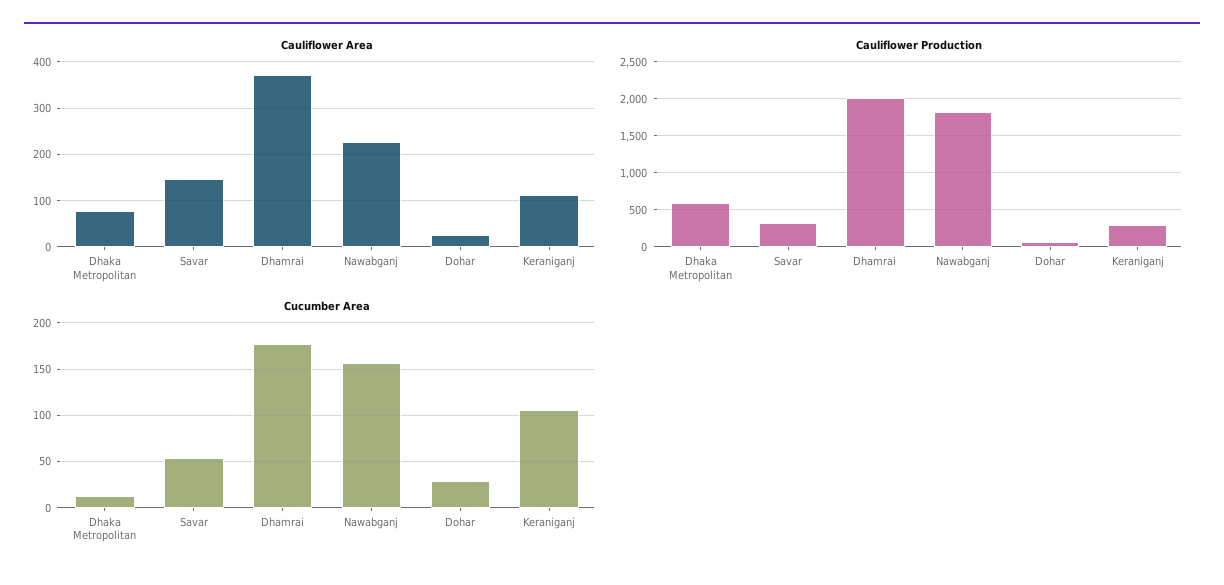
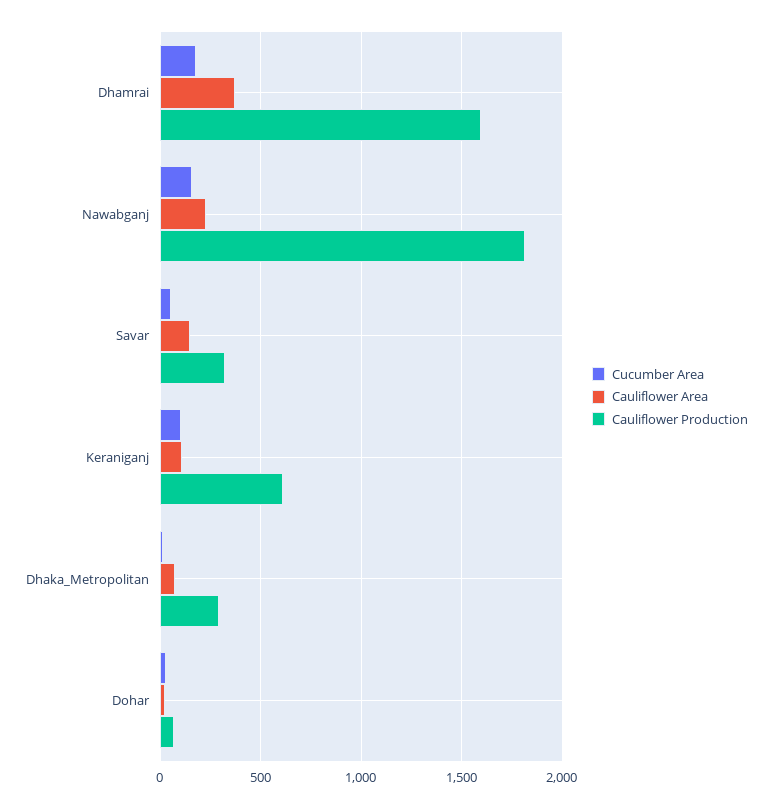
Cauliflower Production, Dhaka Metropolitan: 600 -> 300
Cauliflower Production, Dhamrai: 2000 -> 1600
Cauliflower Production, Keraniganj: 300 -> 600

